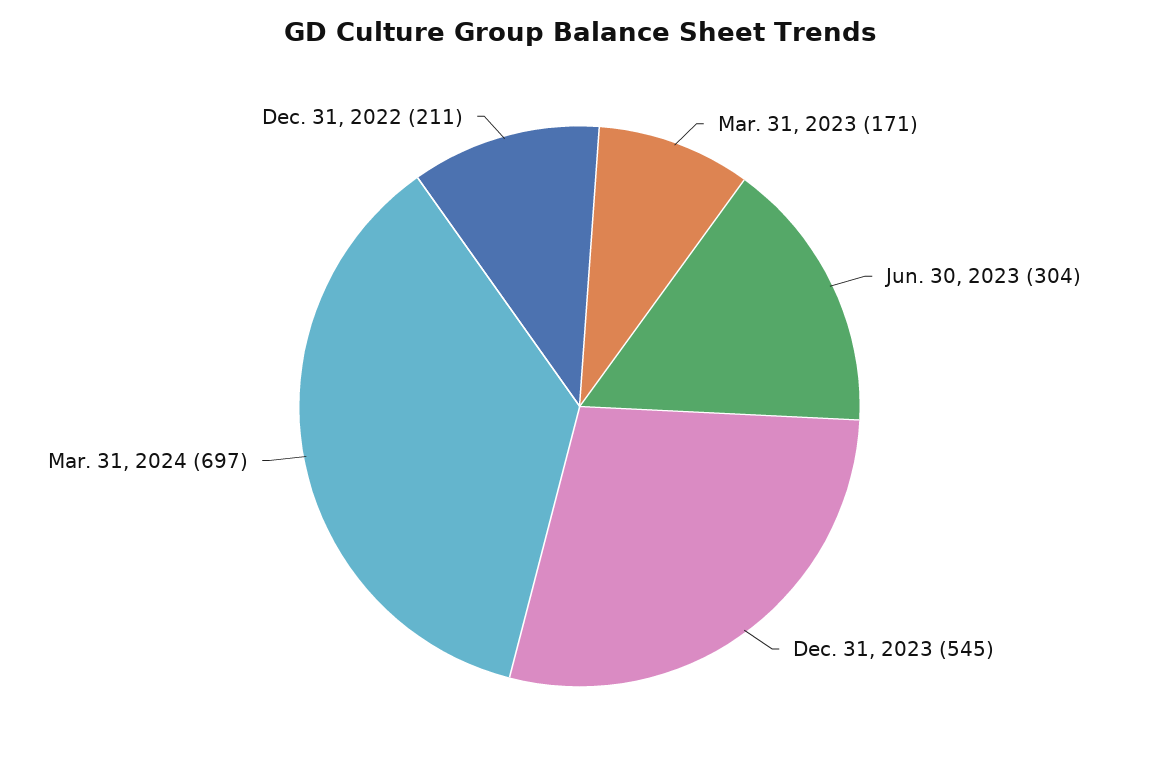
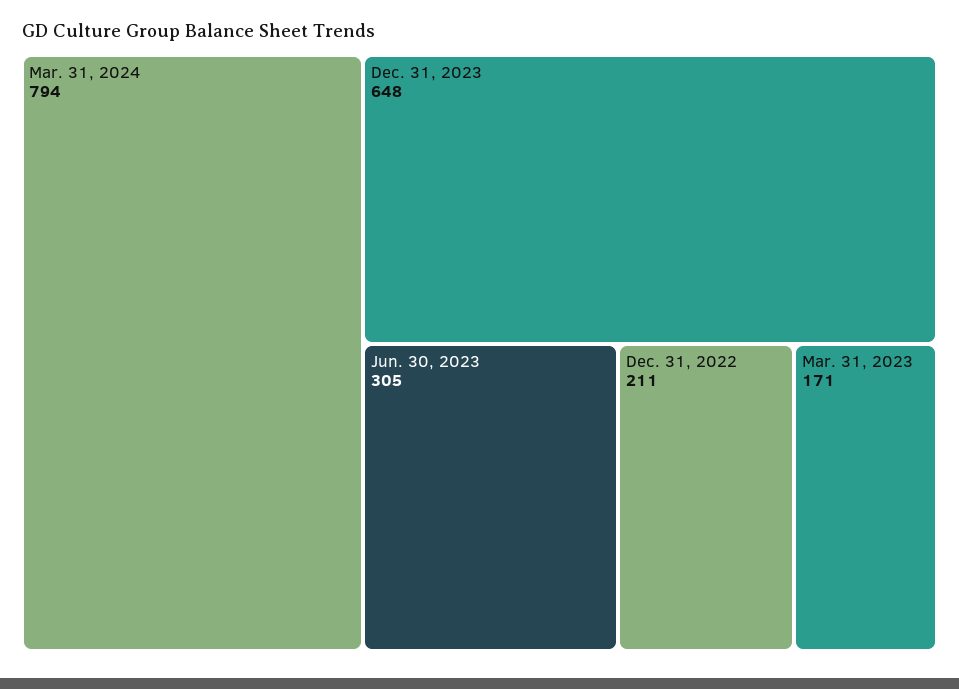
Jun. 30, 2023: 304 -> 305
Dec. 31, 2023: 545 -> 648
Mar. 31, 2024: 697 -> 794

